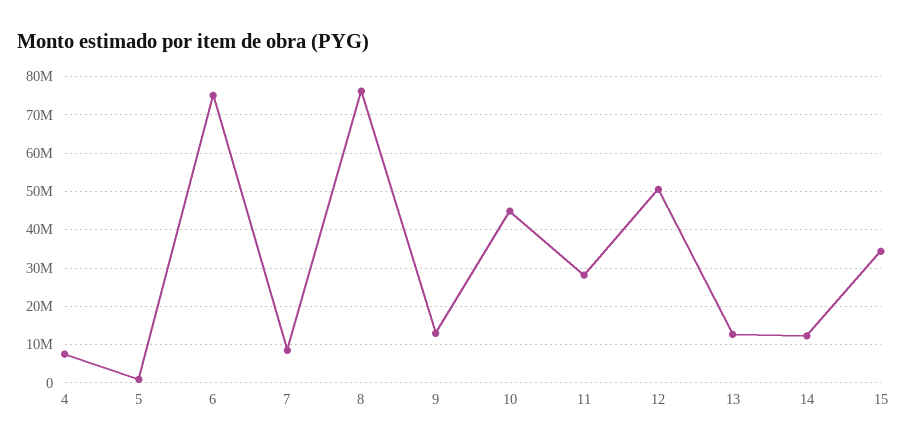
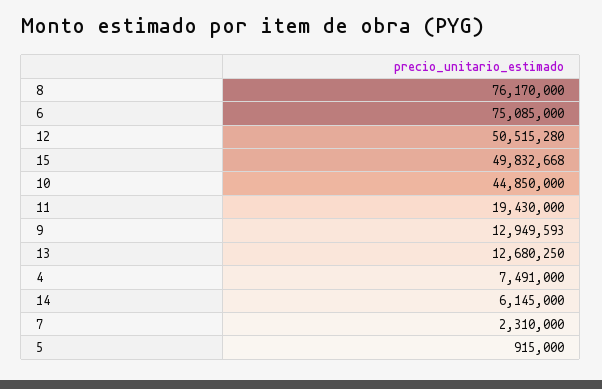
7: 8000000 -> 2310000
11: 28000000 -> 19430000
14: 12000000 -> 6145000
15: 34000000 -> 49832668

